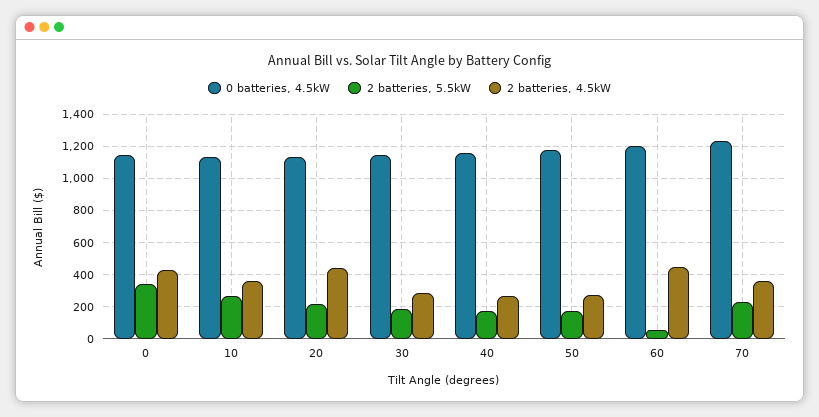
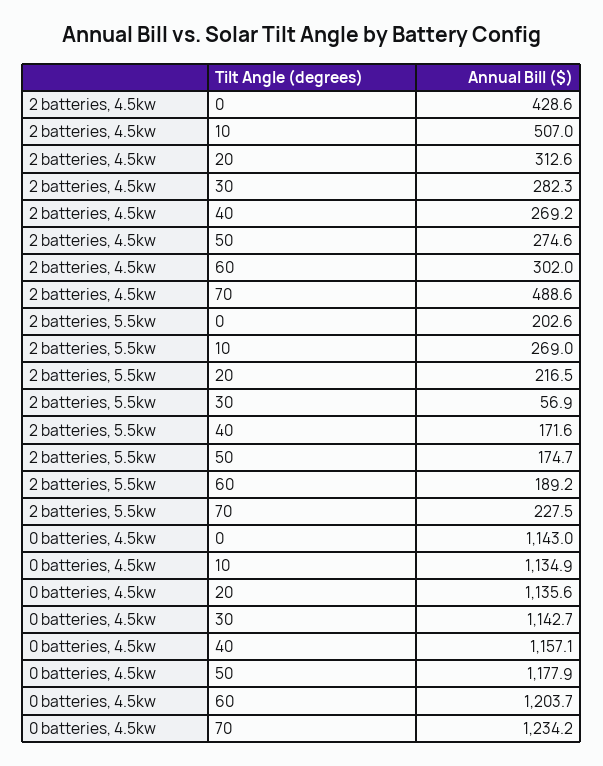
2 batteries, 5.5kW, 0: 350 -> 202.6
2 batteries, 4.5kW, 10: 350 -> 507
2 batteries, 4.5kW, 20: 450 -> 312.6
2 batteries, 5.5kW, 30: 200 -> 56.9
2 batteries, 5.5kW, 60: 50 -> 189.2
2 batteries, 4.5kW, 60: 450 -> 302
2 batteries, 4.5kW, 70: 350 -> 488.6

